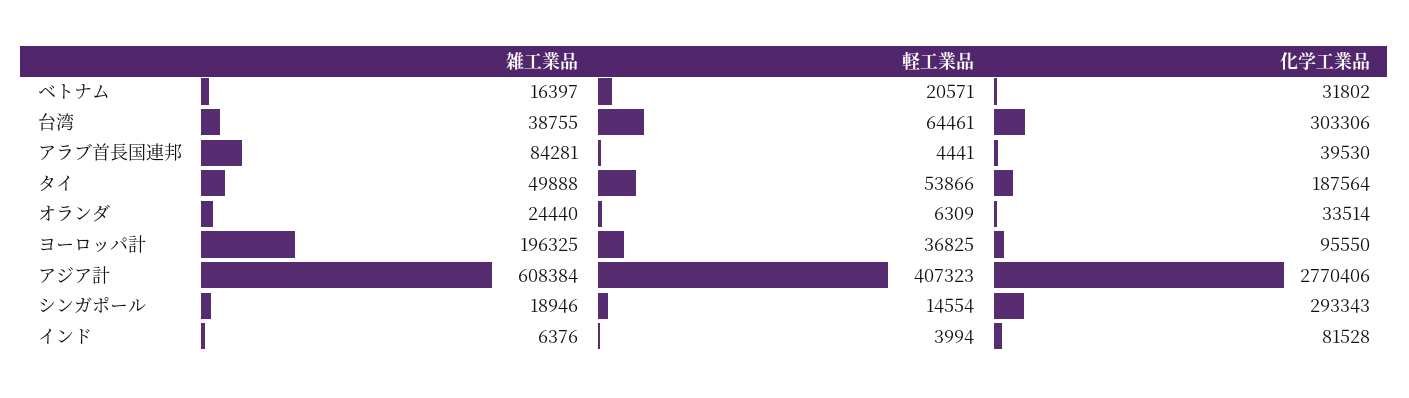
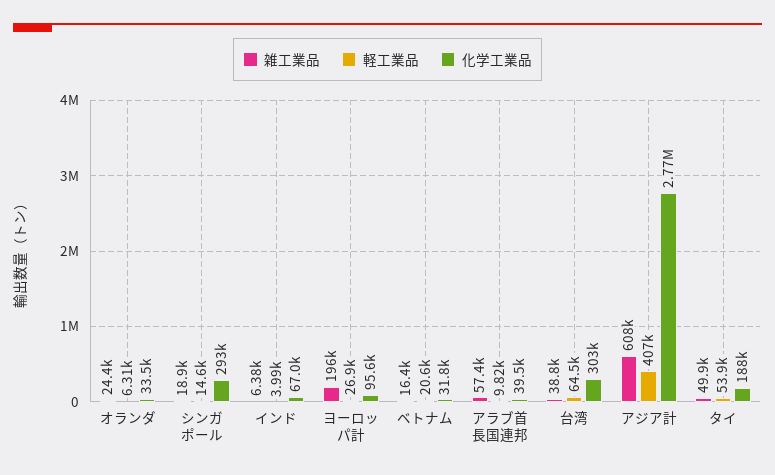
雑工業品, アラブ首長国連邦: 84281 -> 57400
軽工業品, アラブ首長国連邦: 4441 -> 9820
軽工業品, ヨーロッパ計: 36825 -> 26900
化学工業品, インド: 81528 -> 67000

